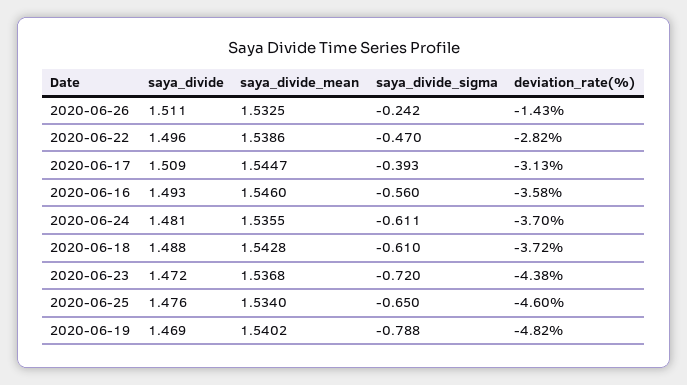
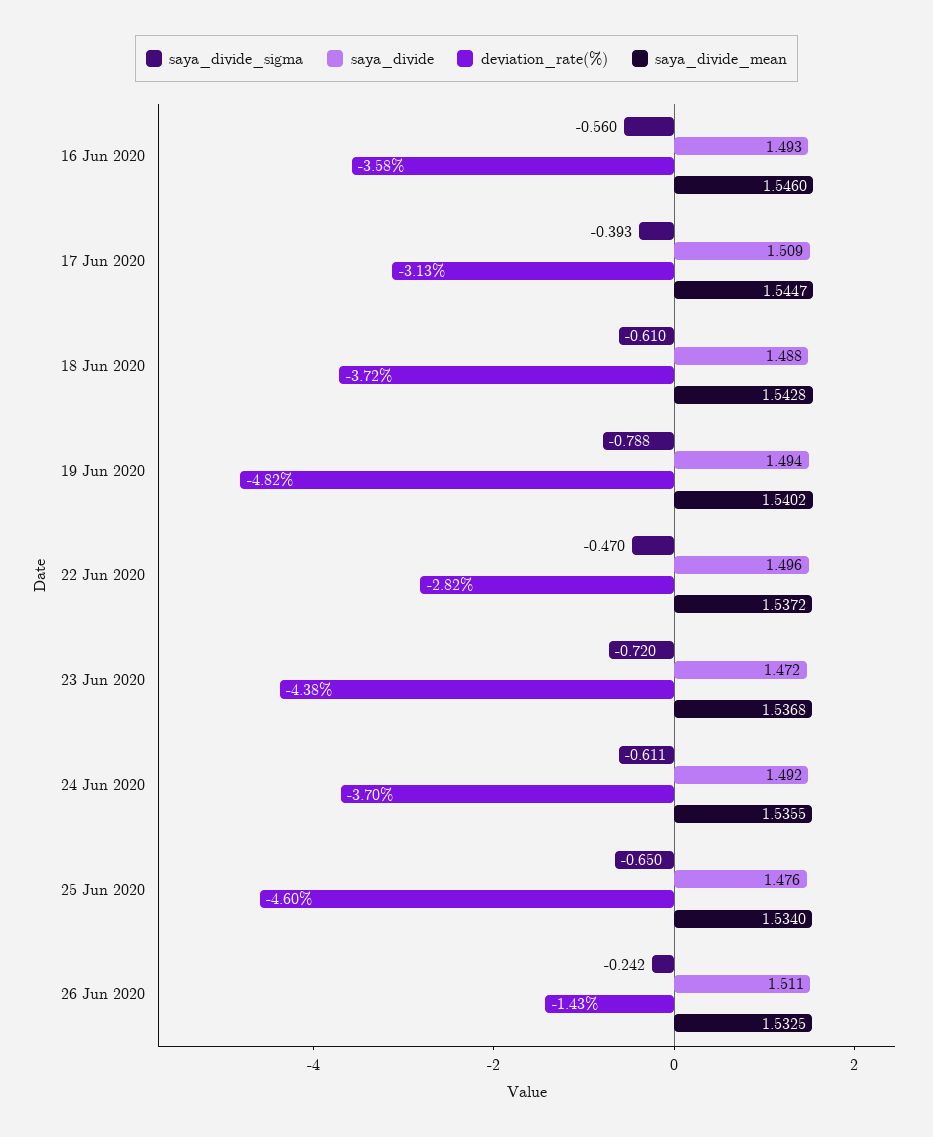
saya_divide_mean, 2020-06-22: 1.5386 -> 1.5372
saya_divide, 2020-06-24: 1.481 -> 1.492
saya_divide, 2020-06-19: 1.469 -> 1.494

